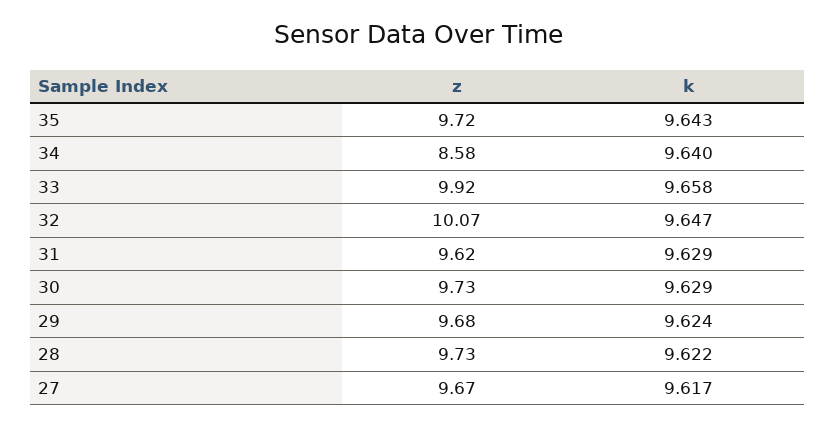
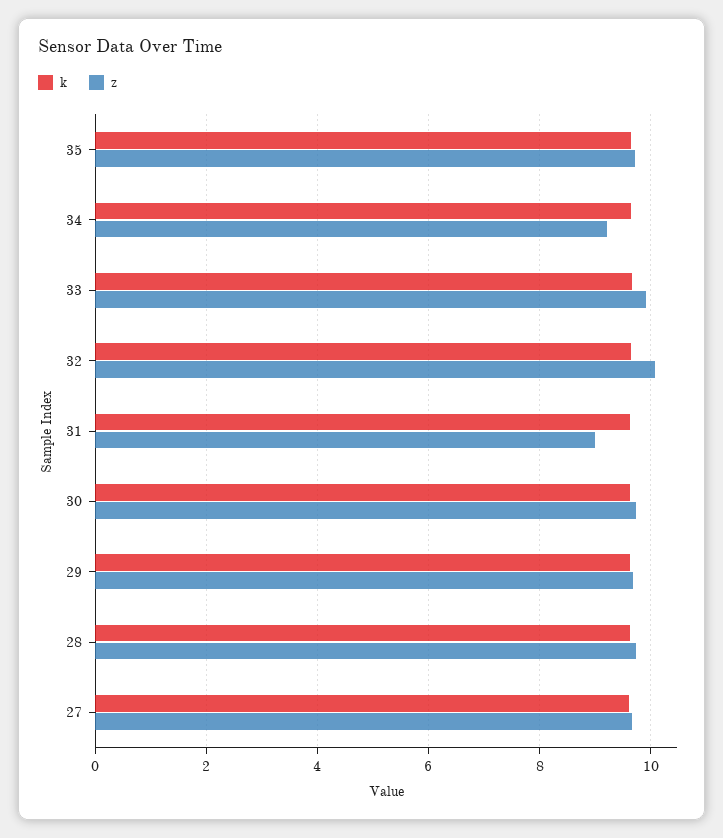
z, 34: 8.58 -> 9.2
z, 31: 9.62 -> 9

